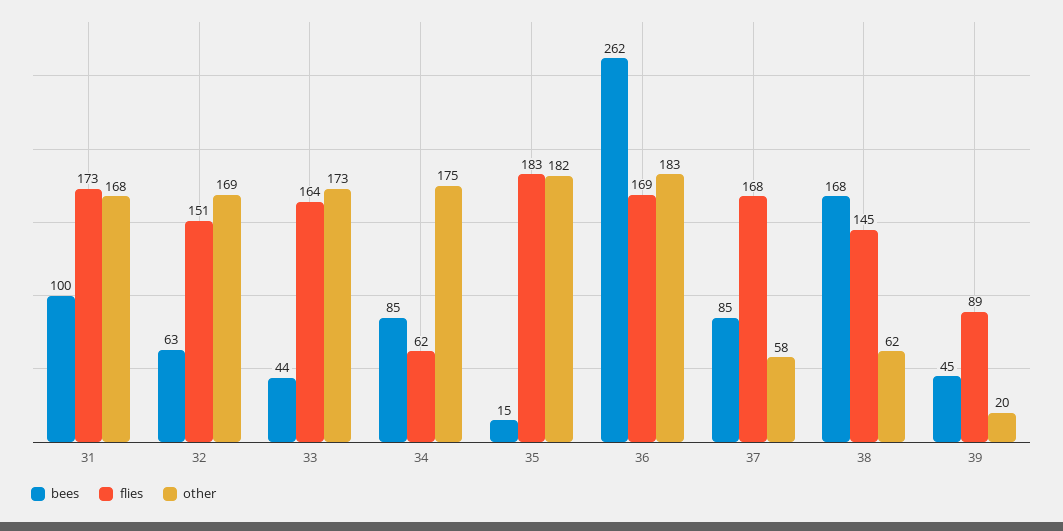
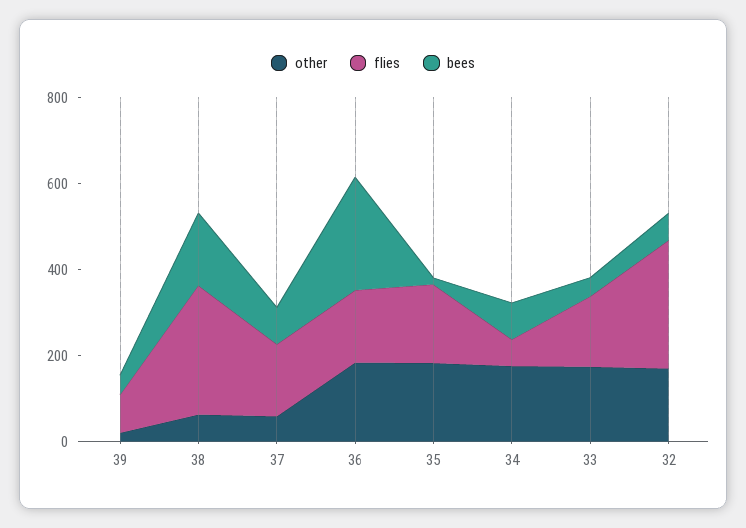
bees, 31: 100 -> none
flies, 31: 173 -> none
other, 31: 168 -> none
flies, 32: 151 -> 300
flies, 38: 145 -> 300

